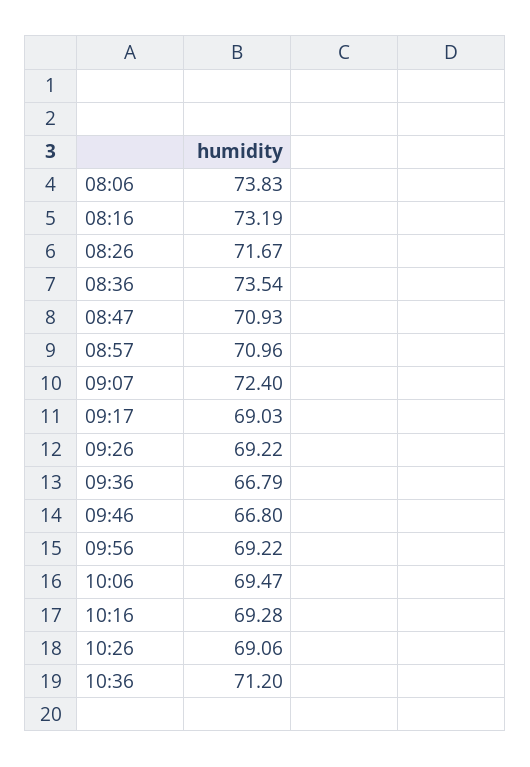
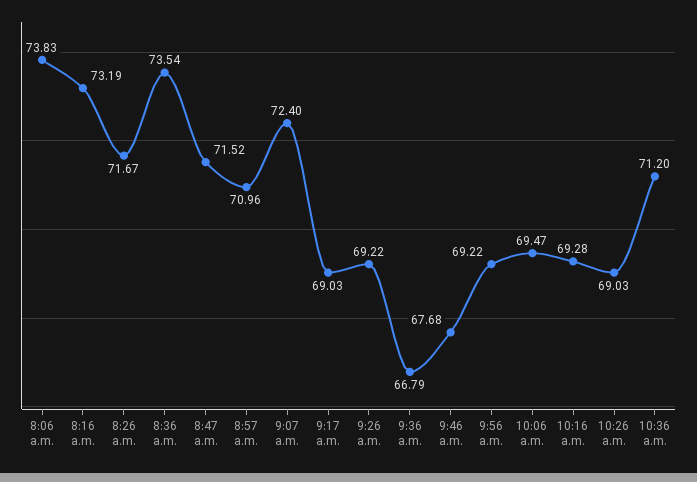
08:47: 70.93 -> 71.52
09:46: 66.8 -> 67.68
10:26: 69.06 -> 69.03

